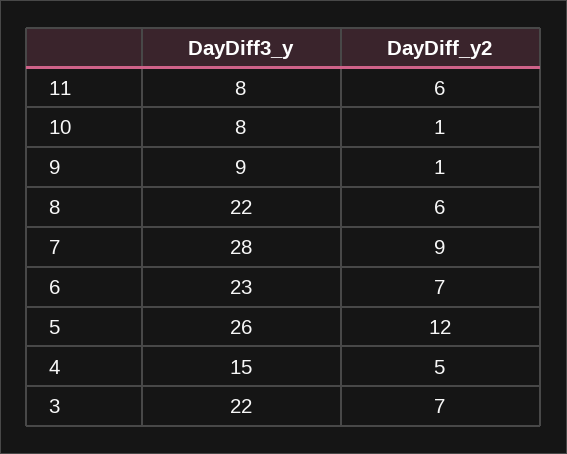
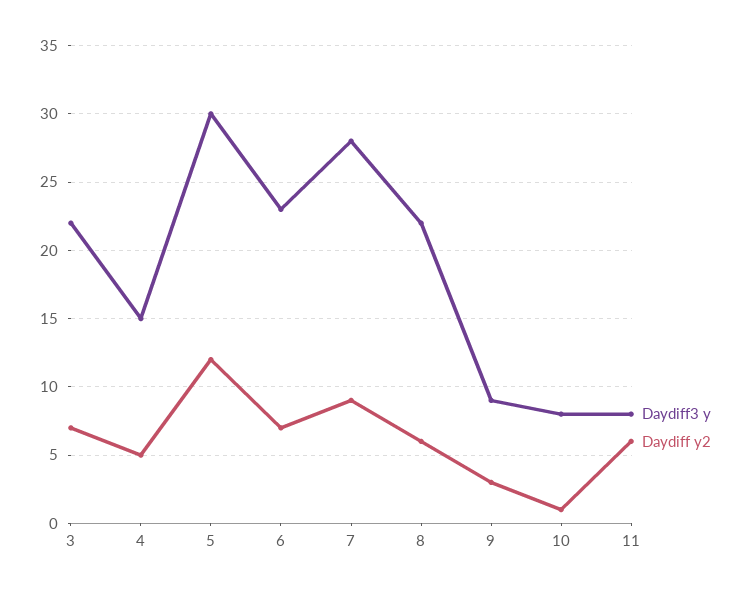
DayDiff_y2, 9: 1 -> 3
DayDiff3_y, 5: 26 -> 30

